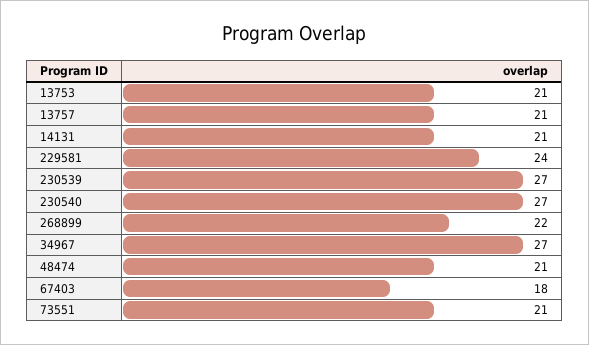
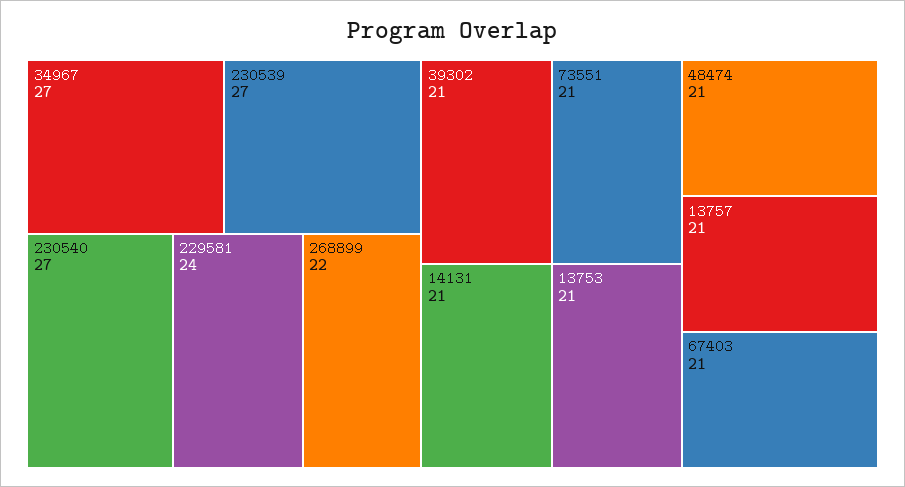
67403: 18 -> 21
39302: none -> 21

